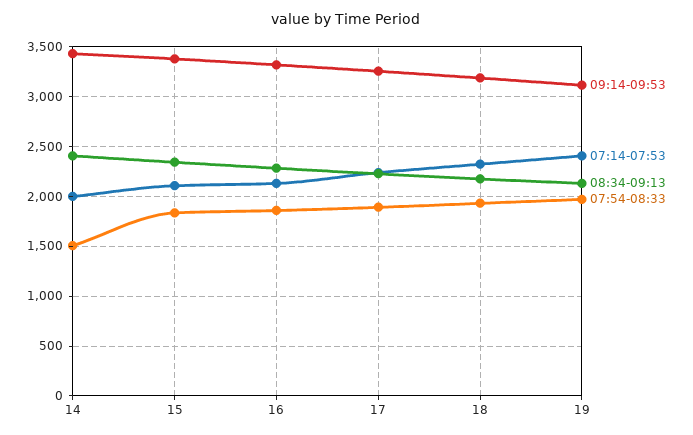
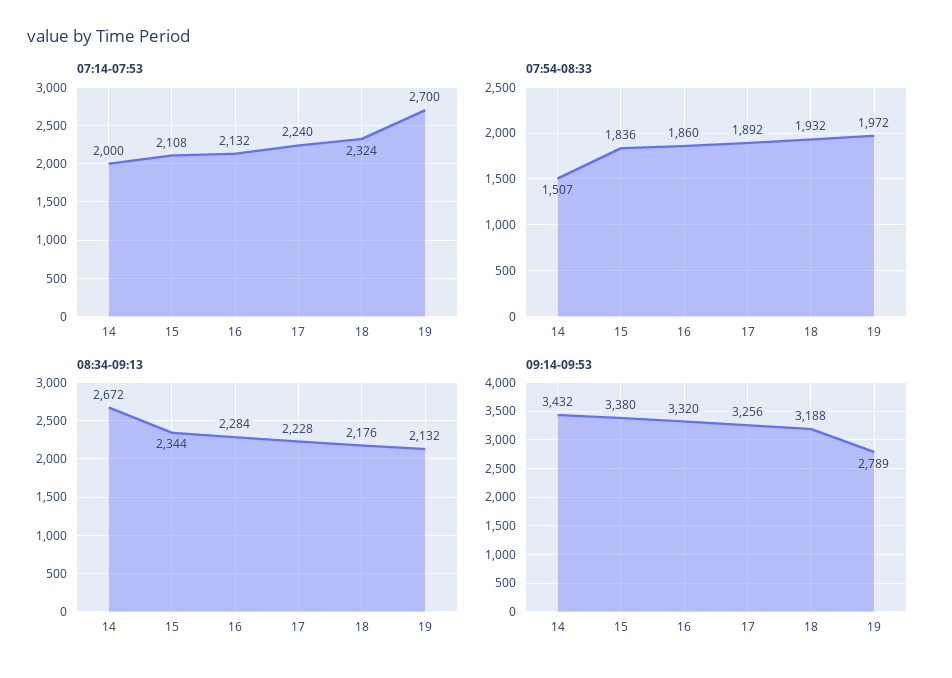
08:34-09:13, 14: 2400 -> 2672
09:14-09:53, 19: 3100 -> 2789
07:14-07:53, 19: 2400 -> 2700

